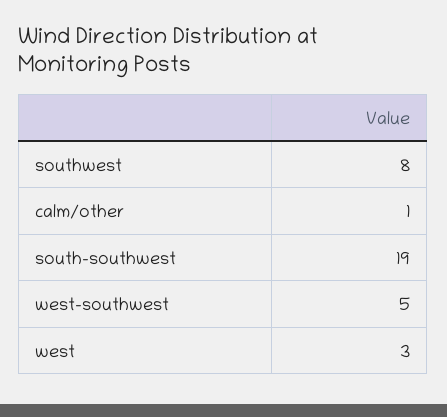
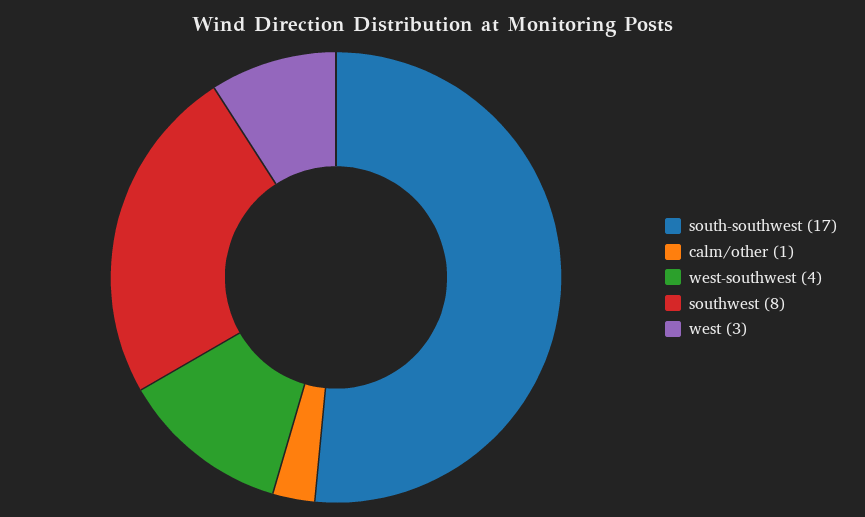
south-southwest: 19 -> 17
west-southwest: 5 -> 4

